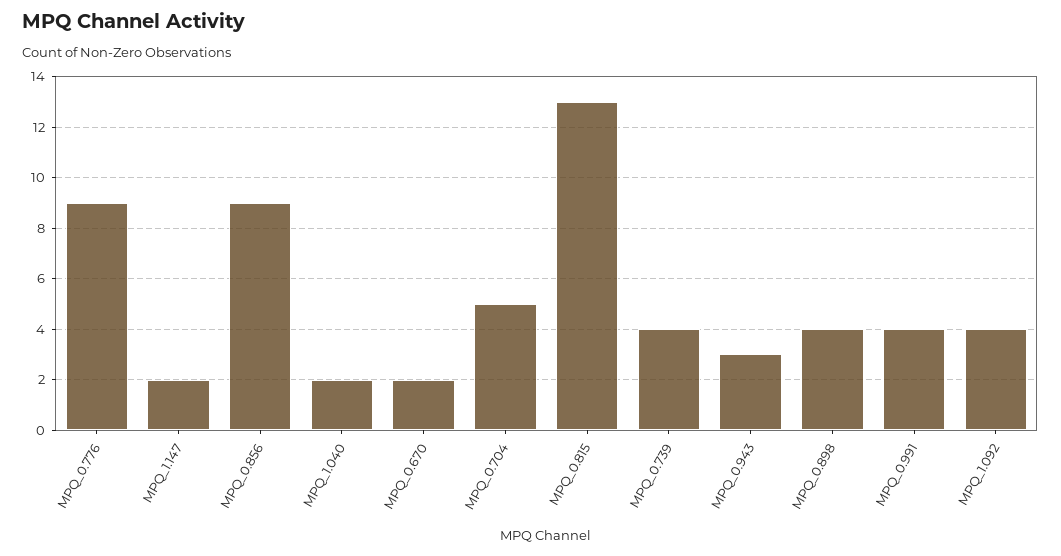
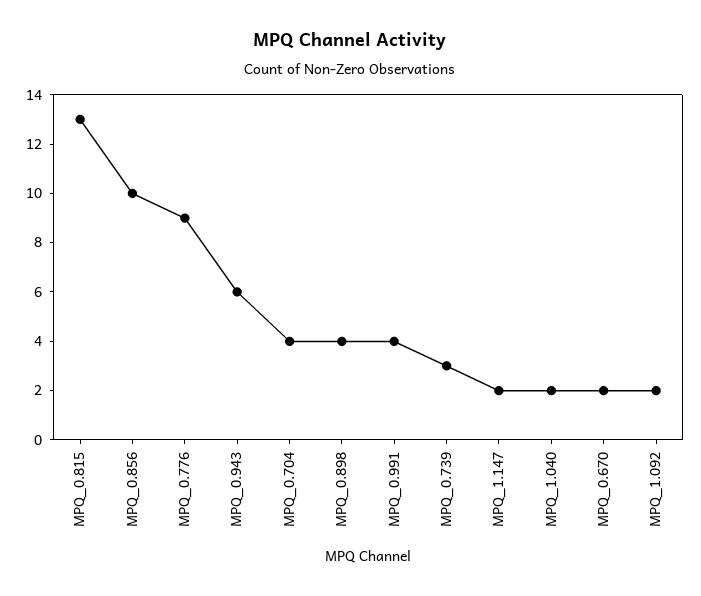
MPQ_0.856: 9 -> 10
MPQ_0.704: 5 -> 4
MPQ_0.739: 4 -> 3
MPQ_0.943: 3 -> 6
MPQ_1.092: 4 -> 2

